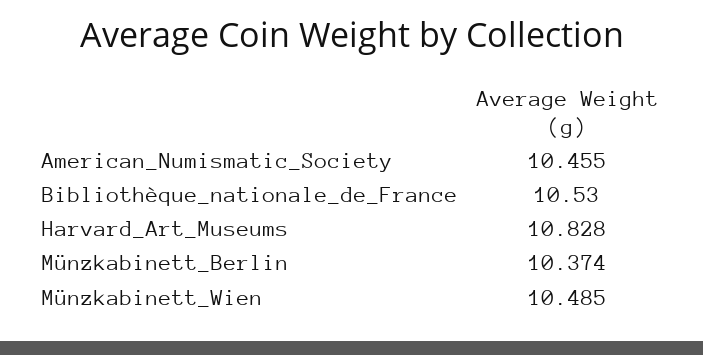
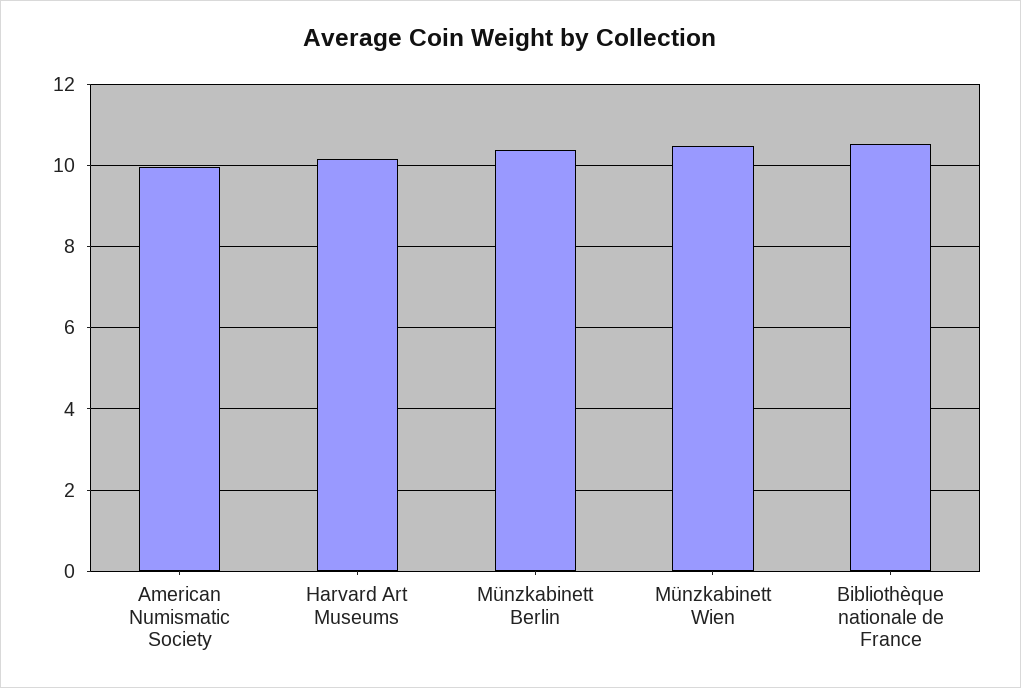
American_Numismatic_Society: 10.455 -> 10
Harvard_Art_Museums: 10.828 -> 10.2

